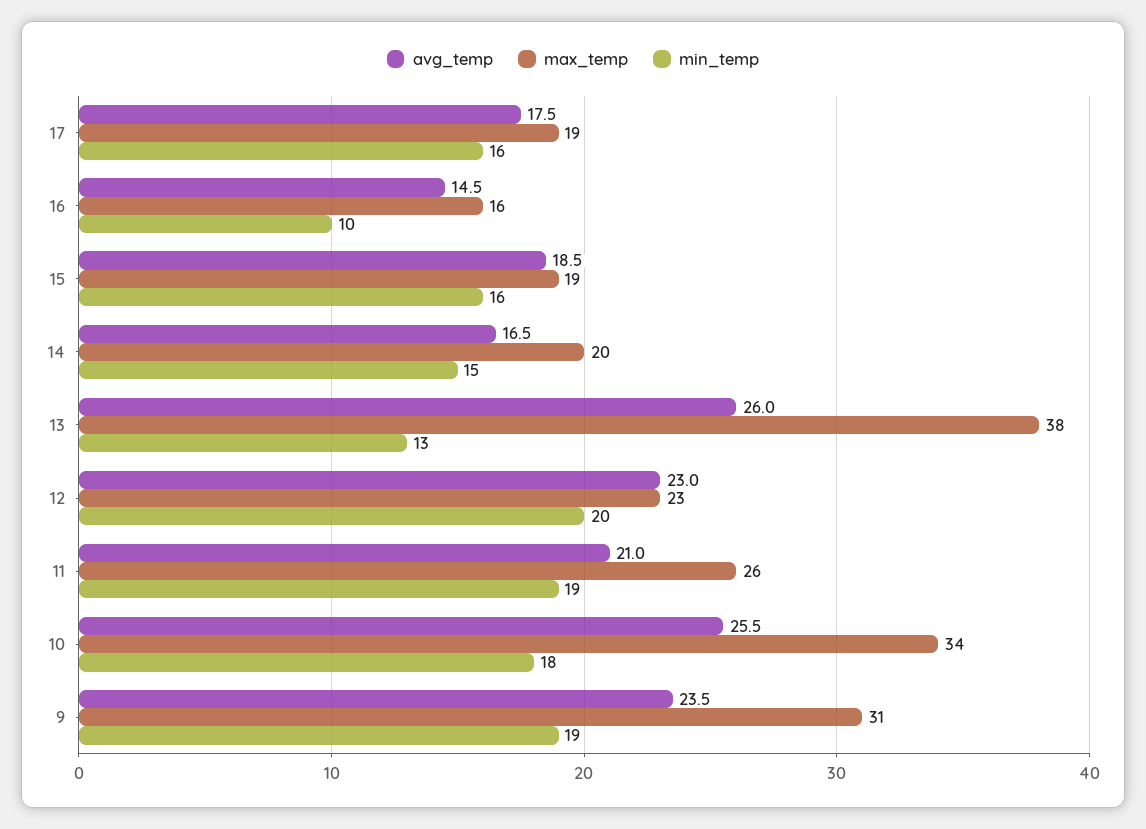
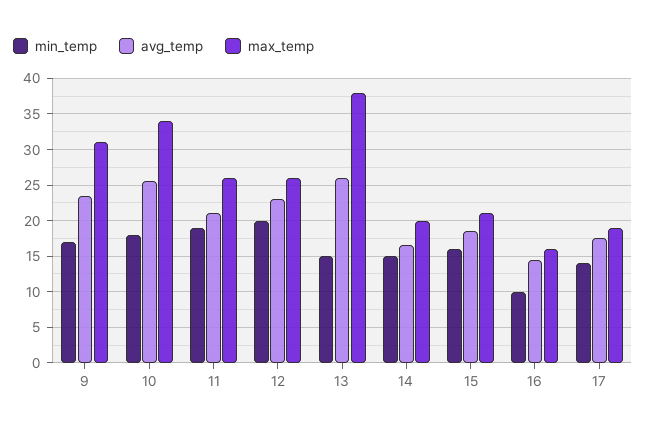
min_temp, 17: 16 -> 14
max_temp, 15: 19 -> 21
min_temp, 13: 13 -> 15
max_temp, 12: 23 -> 26
min_temp, 9: 19 -> 17

